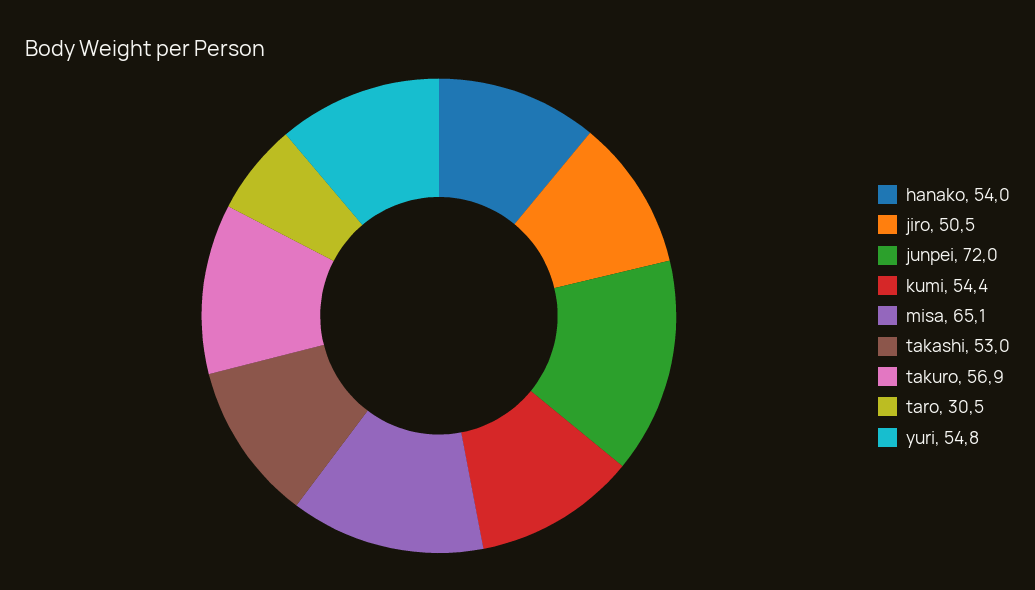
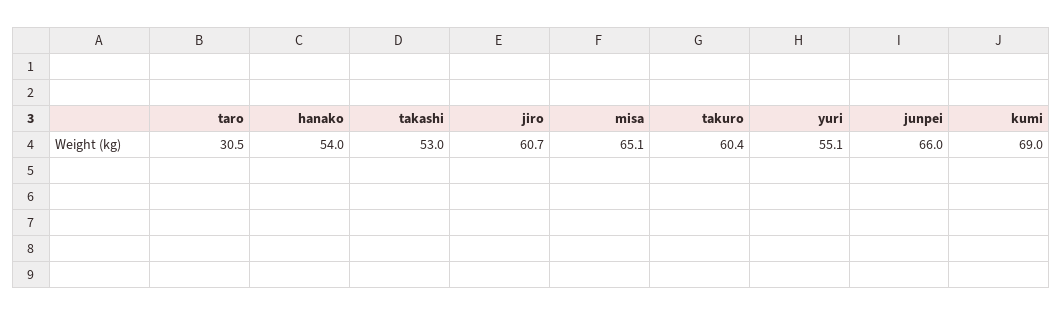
jiro: 50.5 -> 60.7
junpei: 72 -> 66
kumi: 54.4 -> 69
takuro: 56.9 -> 60.4
yuri: 54.8 -> 55.1

